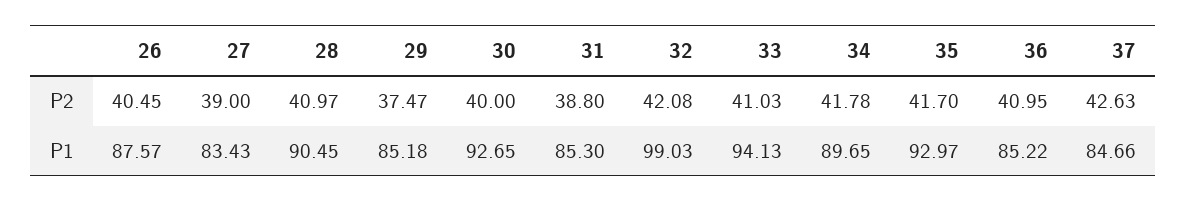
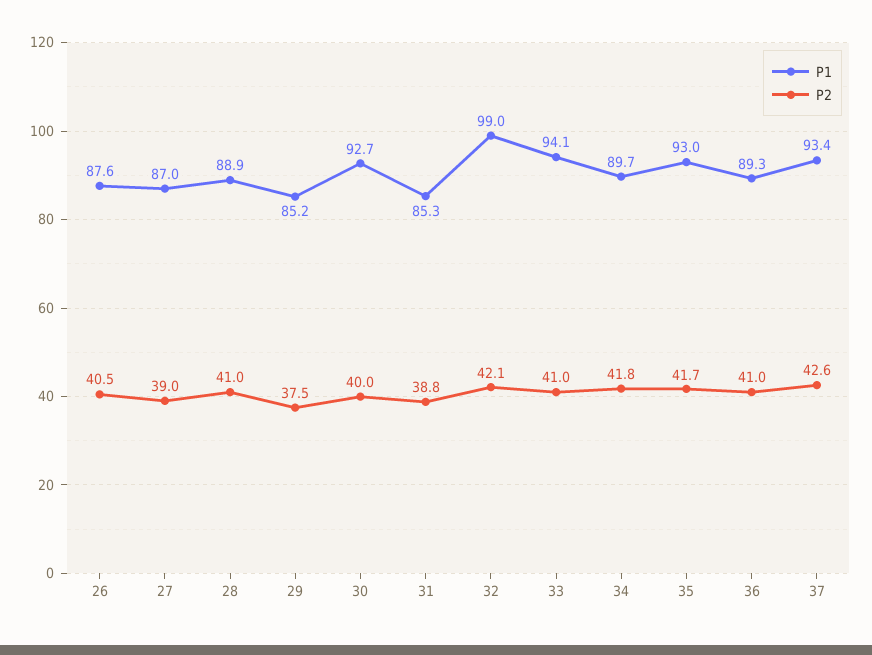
P1, 27: 83.43 -> 87
P1, 28: 90.45 -> 88.9
P1, 36: 85.22 -> 89.3
P1, 37: 84.66 -> 93.4

